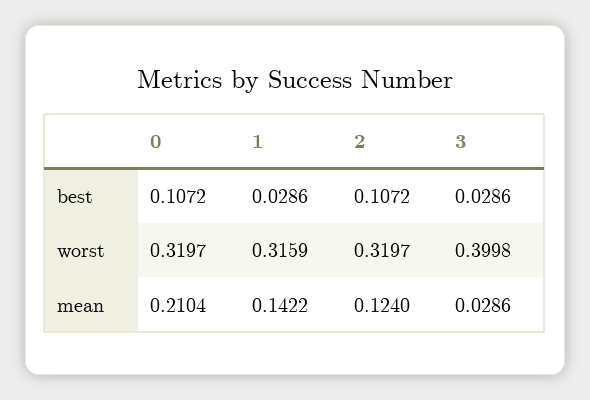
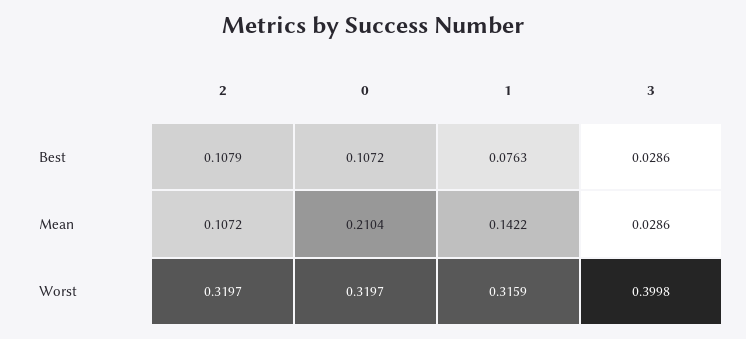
1, best: 0.0286 -> 0.0763
2, best: 0.1072 -> 0.1079
2, mean: 0.124 -> 0.1072

